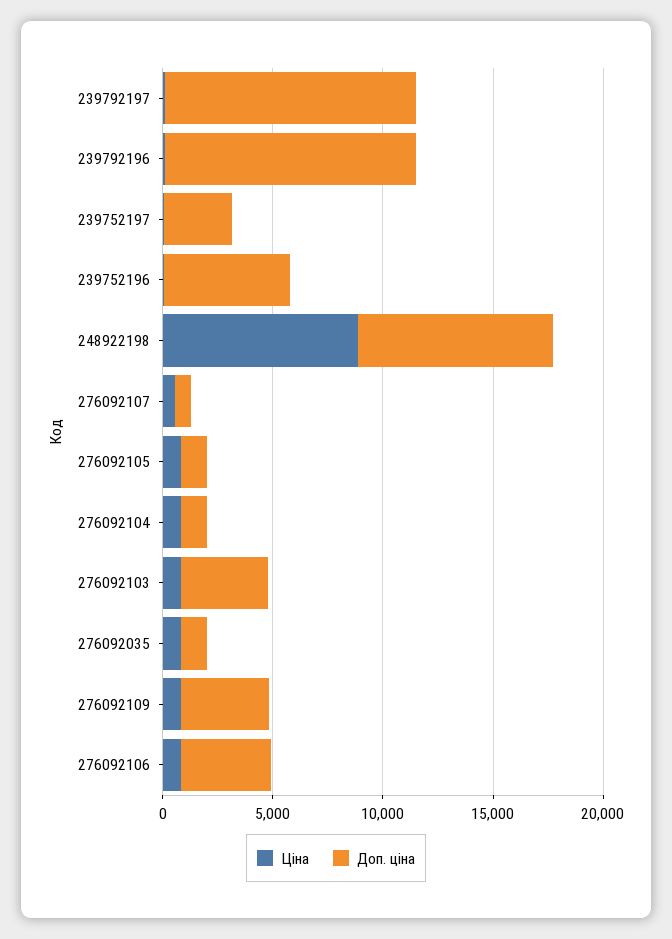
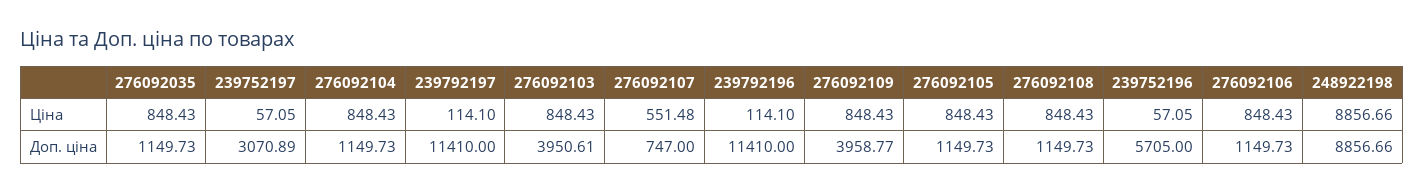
Доп. ціна, 276092106: 4000 -> 1149.73
Ціна, 276092108: none -> 848.43
Доп. ціна, 276092108: none -> 1149.73

